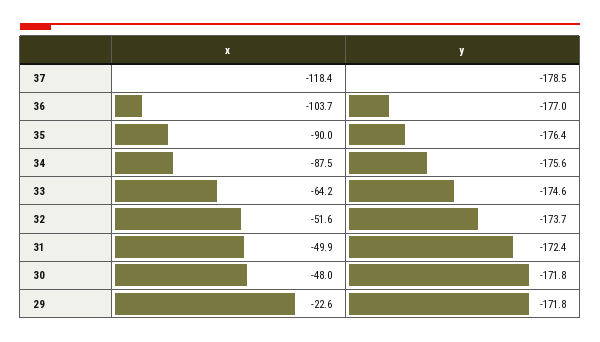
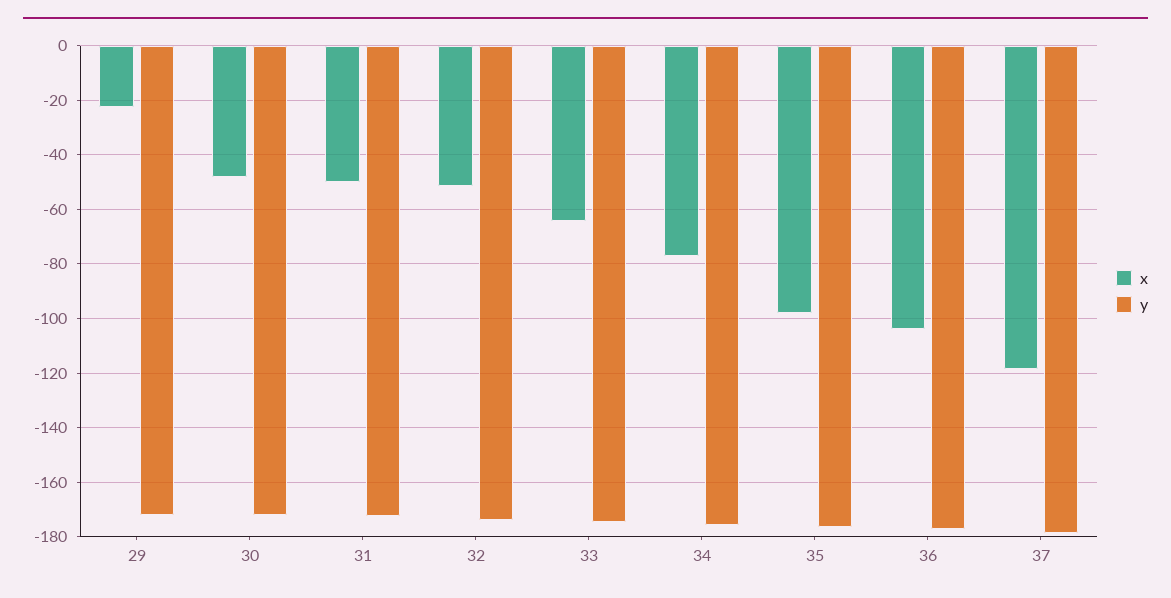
x, 35: -90 -> -97.5
x, 34: -87.5 -> -77.5

